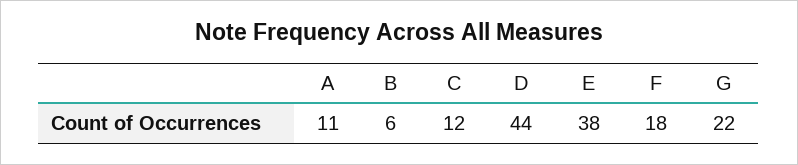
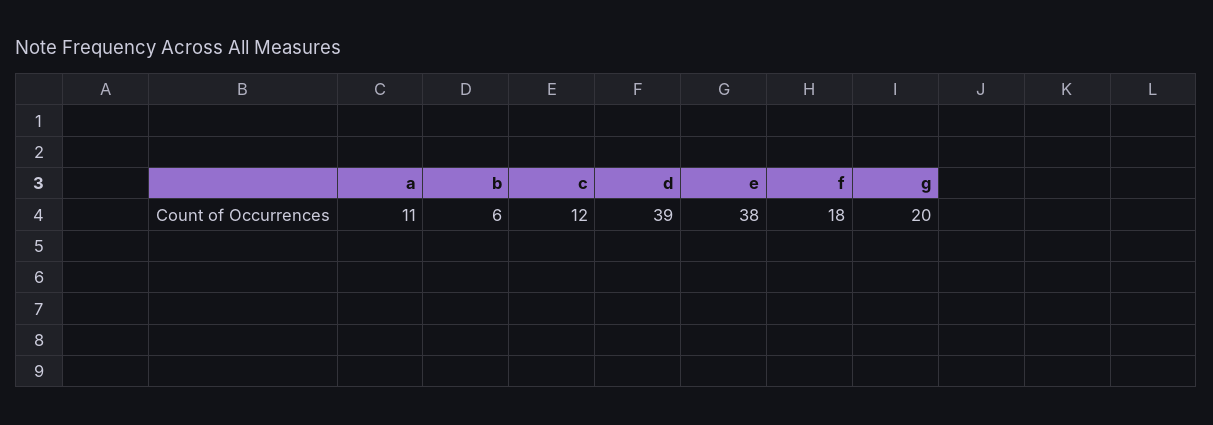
D: 44 -> 39
G: 22 -> 20

